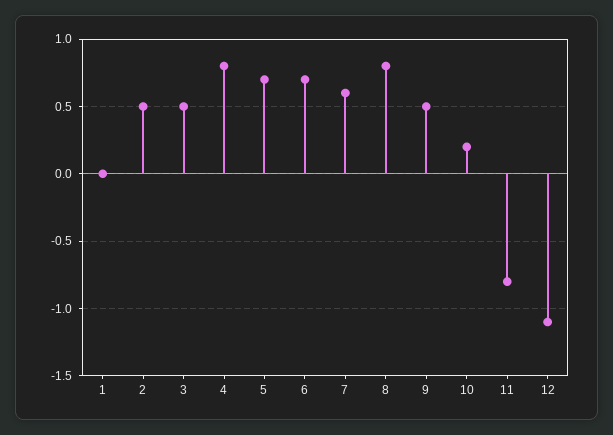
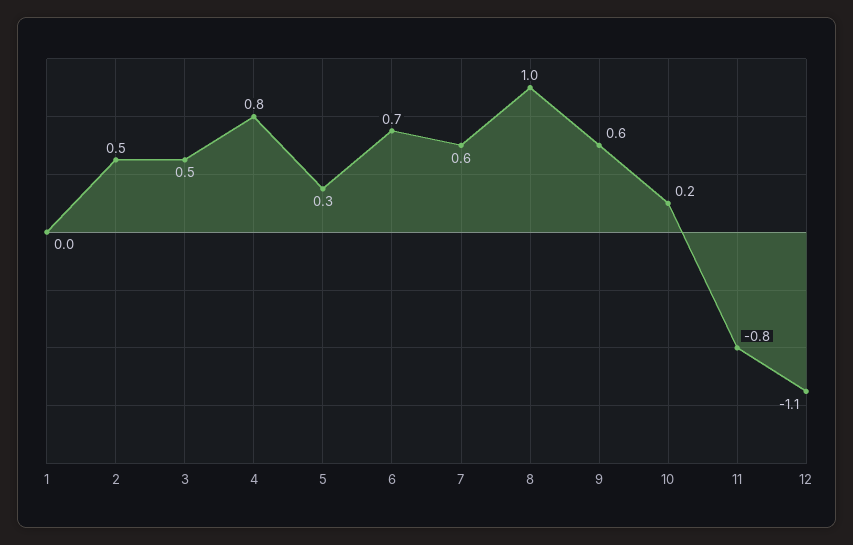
5: 0.7 -> 0.3
8: 0.8 -> 1
9: 0.5 -> 0.6

